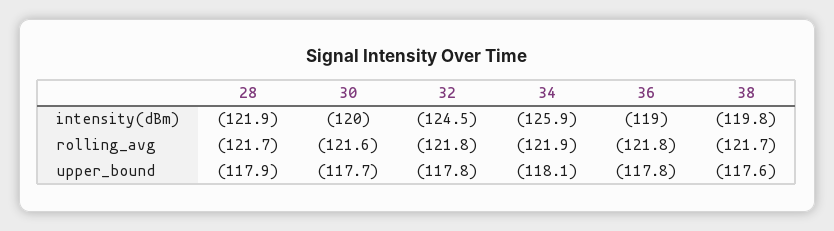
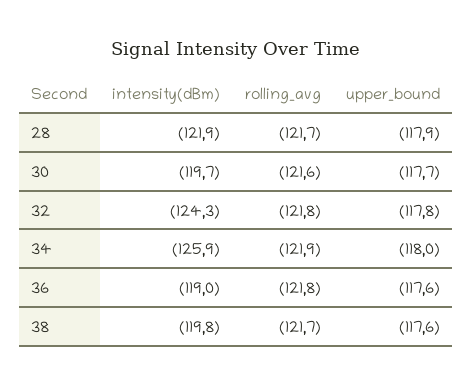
30, intensity(dBm): -120 -> -119.7
32, intensity(dBm): -124.5 -> -124.3
34, upper_bound: -118.1 -> -118
36, upper_bound: -117.8 -> -117.6

